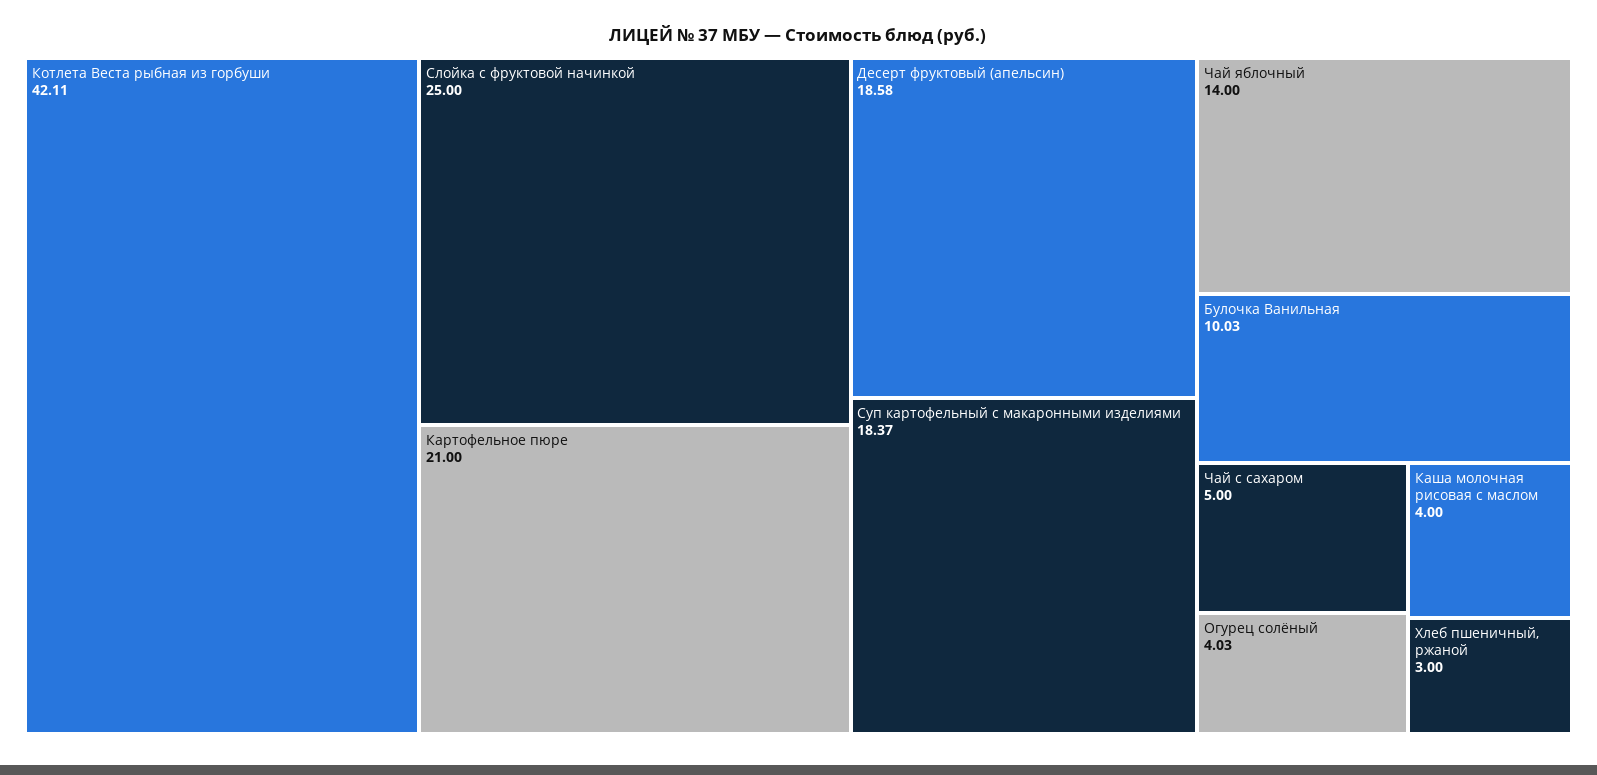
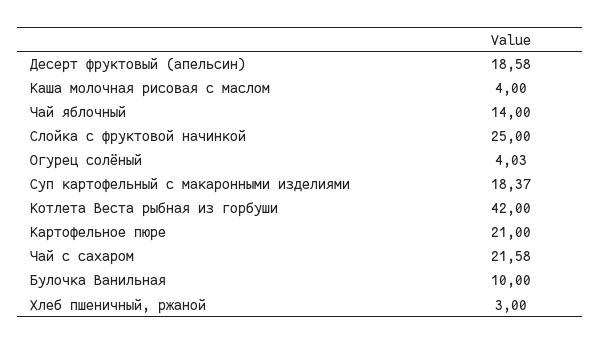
Котлета Веста рыбная из горбуши: 42.11 -> 42
Булочка Ванильная: 10.03 -> 10
Чай с сахаром: 5 -> 21.58

